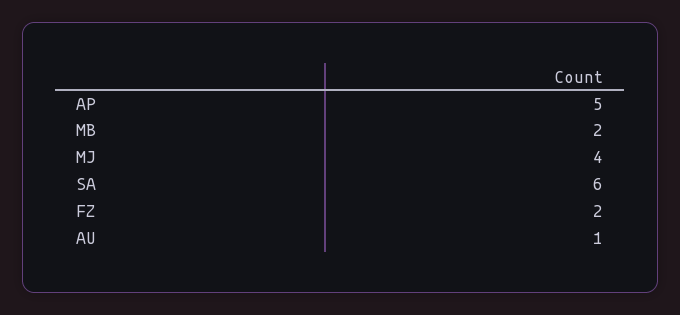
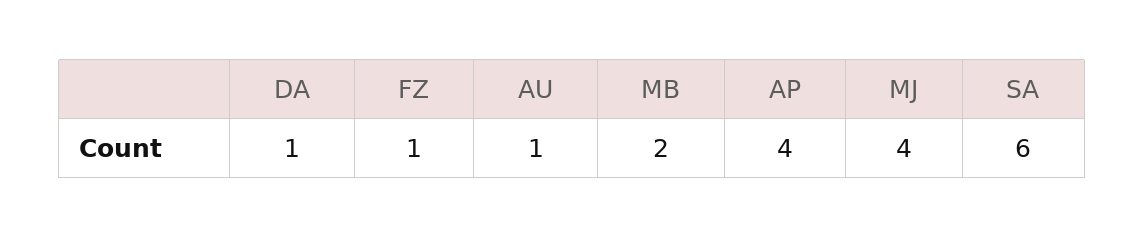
AP: 5 -> 4
FZ: 2 -> 1
DA: none -> 1

